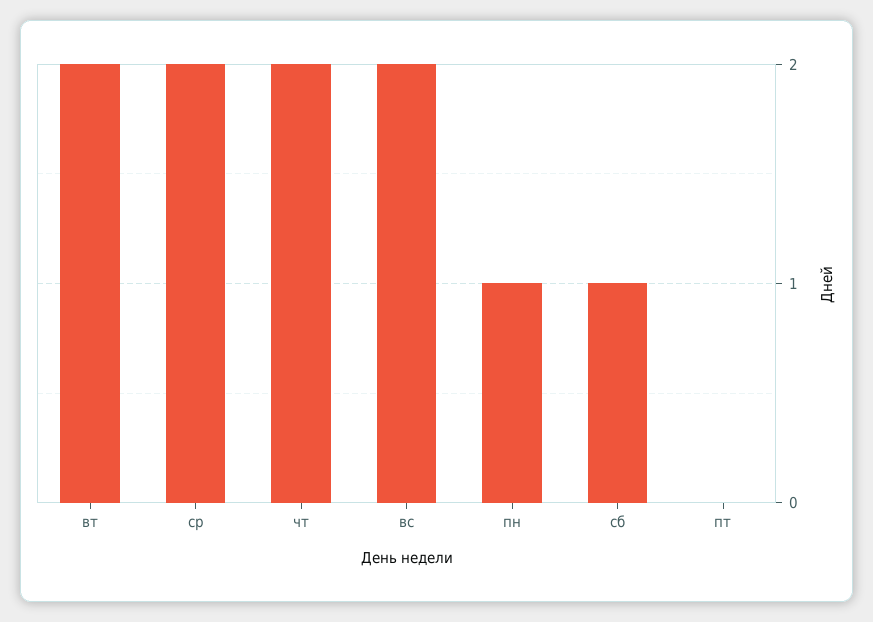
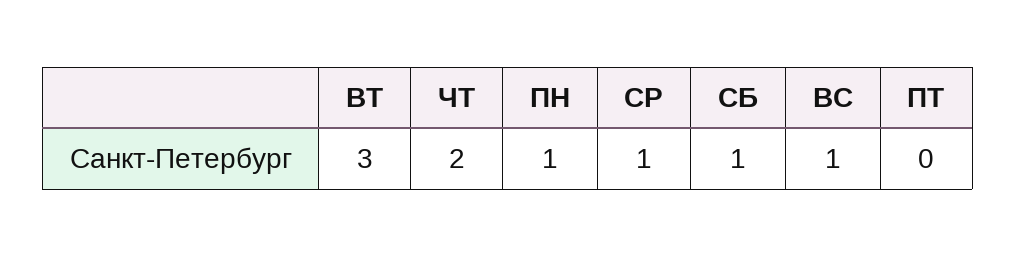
вт: 2 -> 3
ср: 2 -> 1
вс: 2 -> 1

